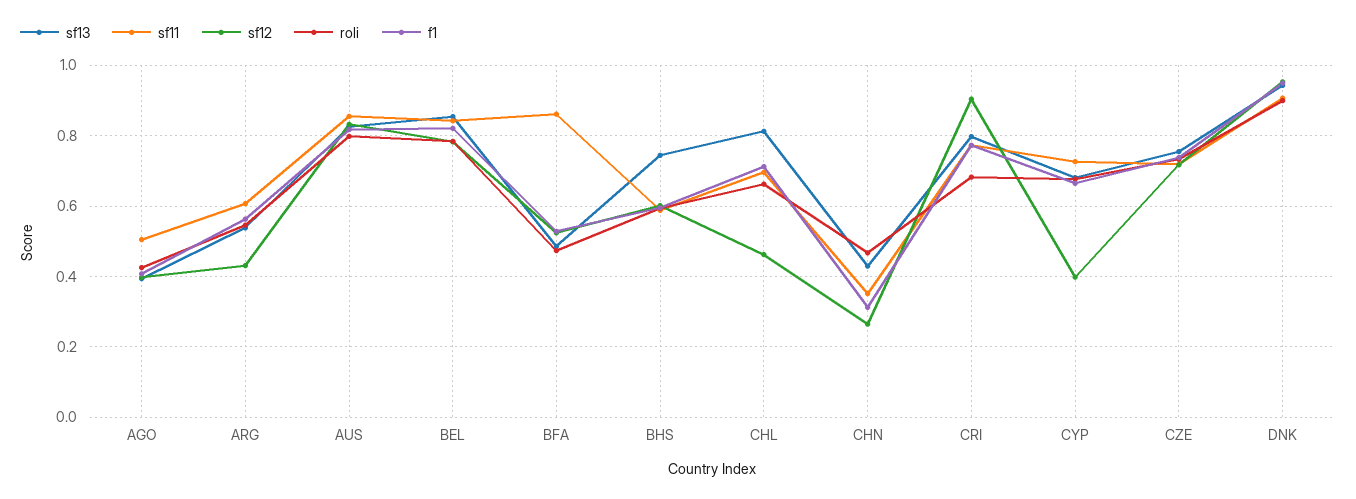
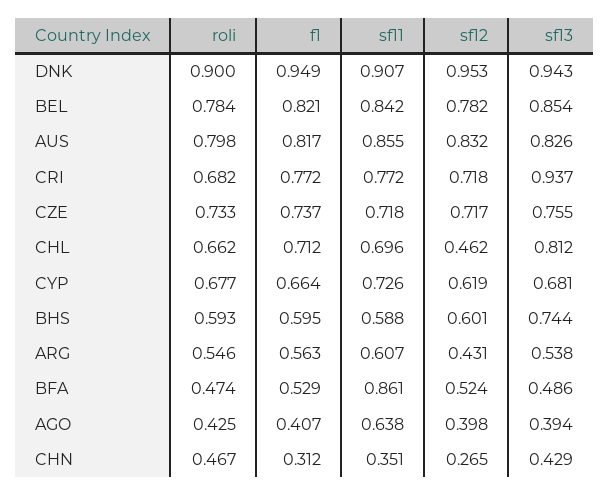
sf11, AGO: 0.5 -> 0.638
sf13, CRI: 0.8 -> 0.937
sf12, CRI: 0.9 -> 0.718
sf12, CYP: 0.4 -> 0.619

